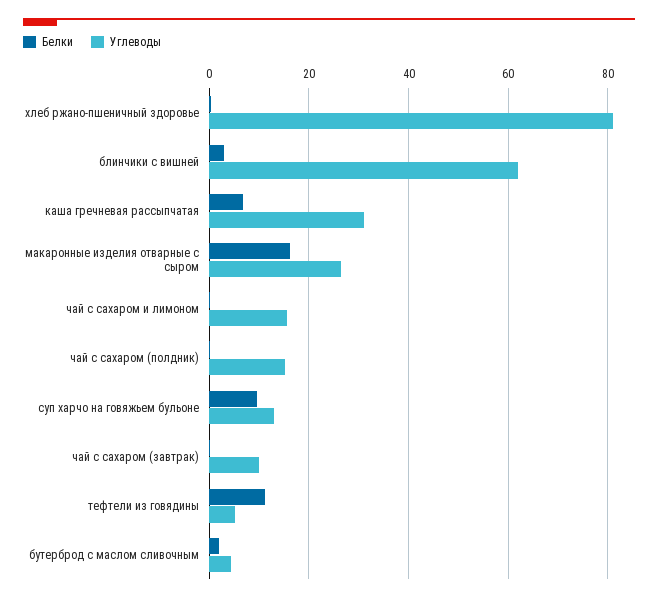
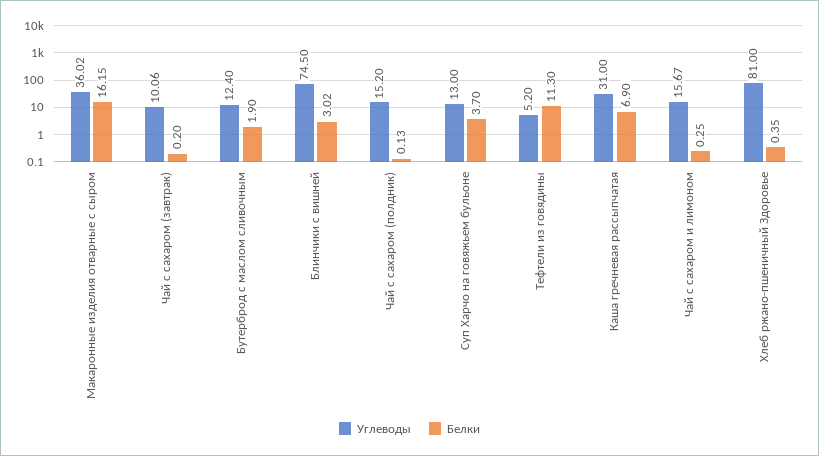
Углеводы, блинчики с вишней: 62 -> 74.5
Углеводы, макаронные изделия отварные с сыром: 26 -> 36.02
Белки, суп харчо на говяжьем бульоне: 10 -> 3.7
Углеводы, бутерброд с маслом сливочным: 4 -> 12.4

